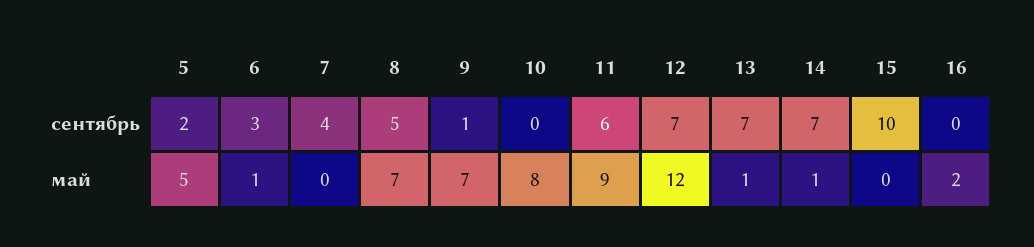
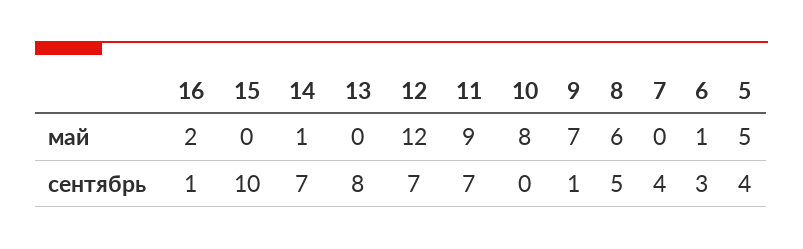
5, сентябрь: 2 -> 4
11, сентябрь: 6 -> 7
13, сентябрь: 7 -> 8
16, сентябрь: 0 -> 1
8, май: 7 -> 6
13, май: 1 -> 0

